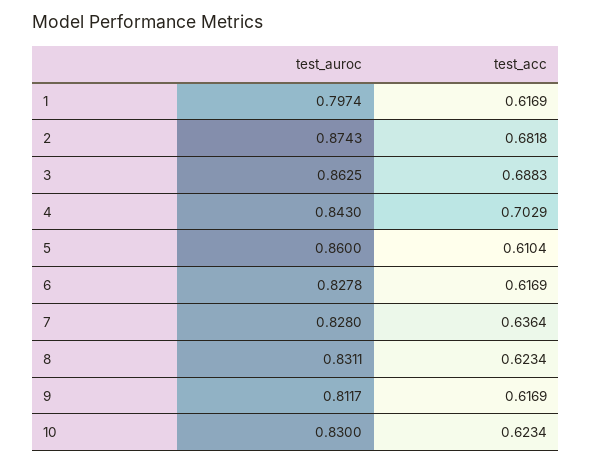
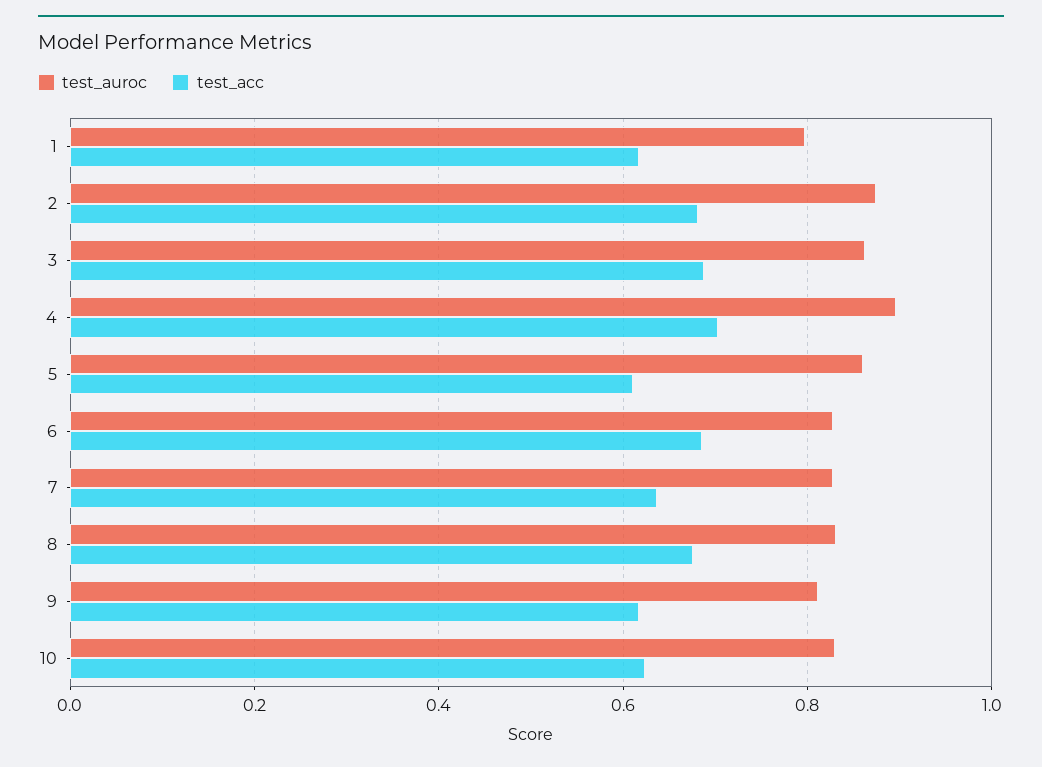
test_auroc, 4: 0.843 -> 0.9
test_acc, 6: 0.6169 -> 0.68
test_acc, 8: 0.6234 -> 0.68

